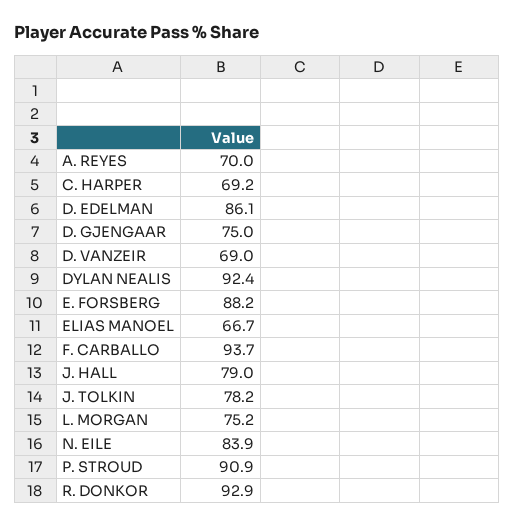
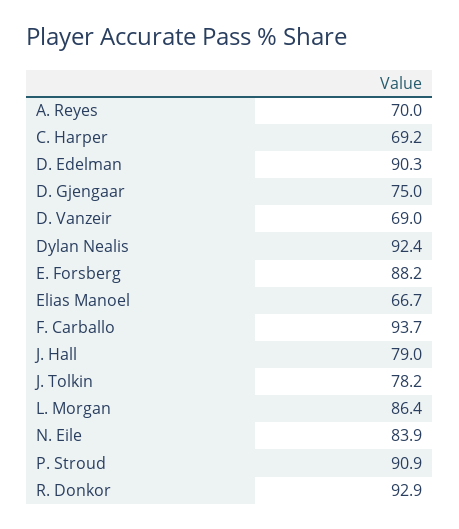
D. EDELMAN: 86.1 -> 90.3
L. MORGAN: 75.2 -> 86.4

